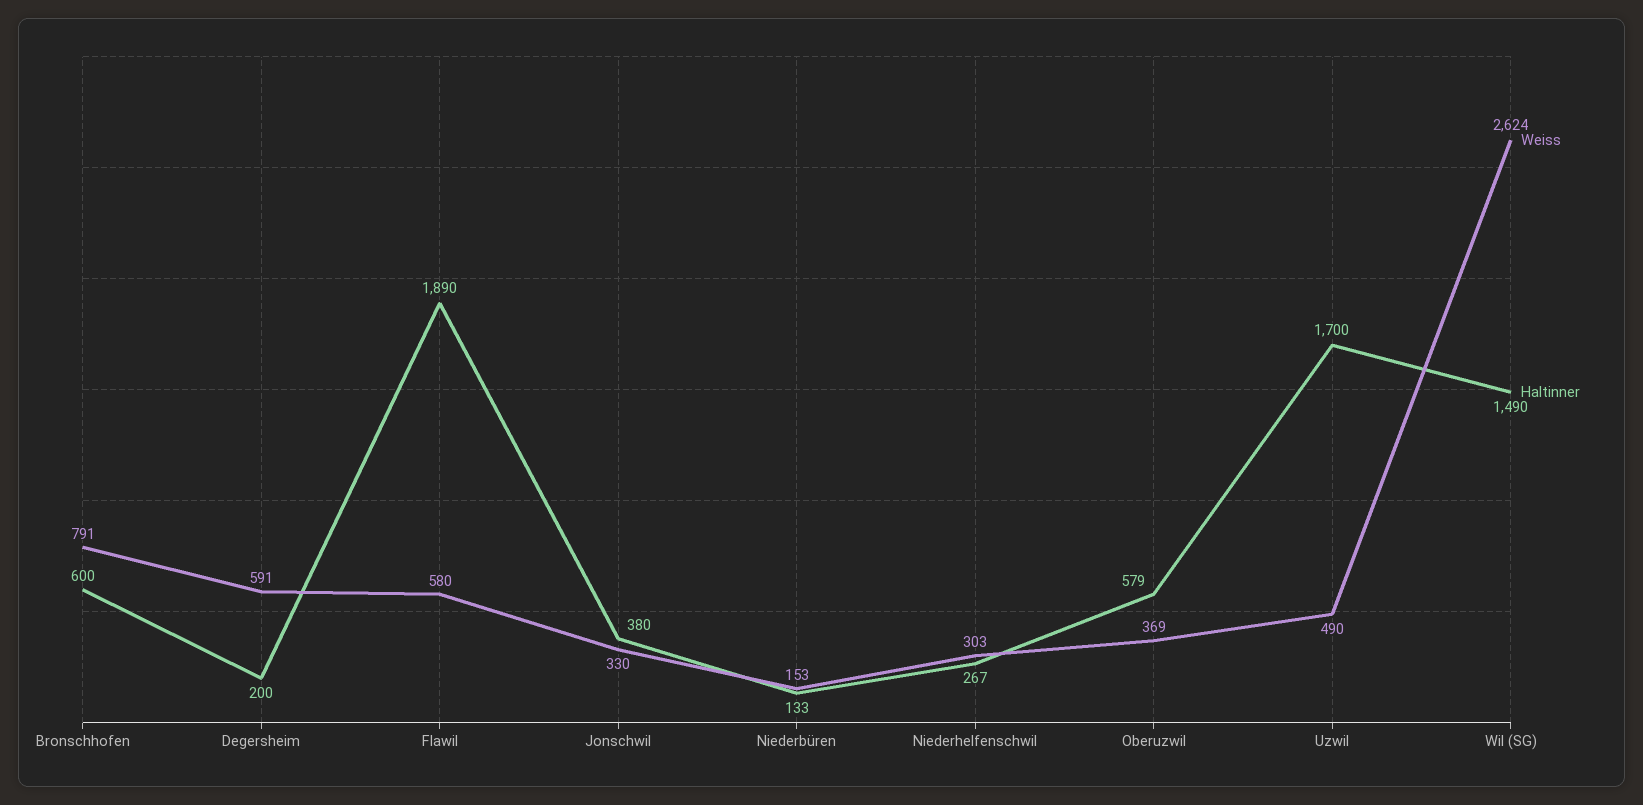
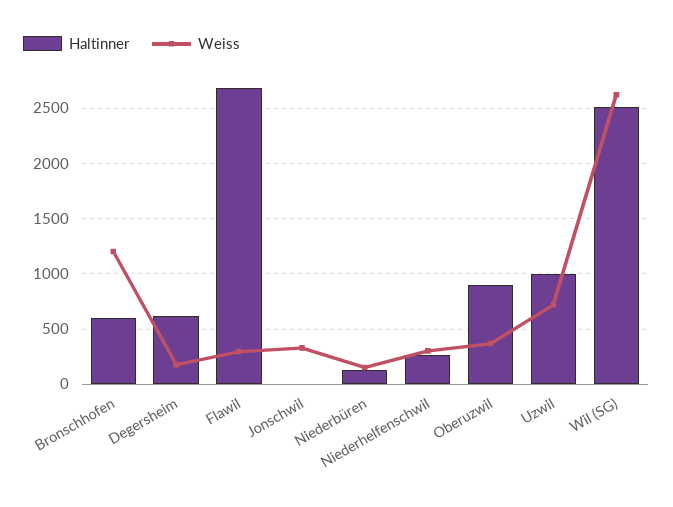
Weiss, Bronschhofen: 791 -> 1200
Weiss, Degersheim: 591 -> 200
Haltinner, Degersheim: 200 -> 600
Weiss, Flawil: 580 -> 300
Haltinner, Flawil: 1890 -> 2700
Haltinner, Jonschwil: 380 -> 0
Haltinner, Oberuzwil: 579 -> 900
Weiss, Uzwil: 490 -> 700
Haltinner, Uzwil: 1700 -> 1000
Haltinner, Wil (SG): 1490 -> 2500

